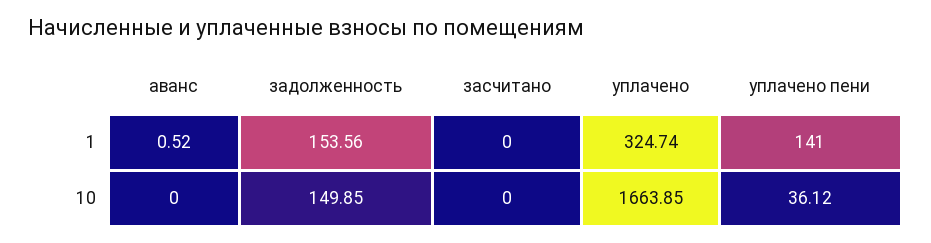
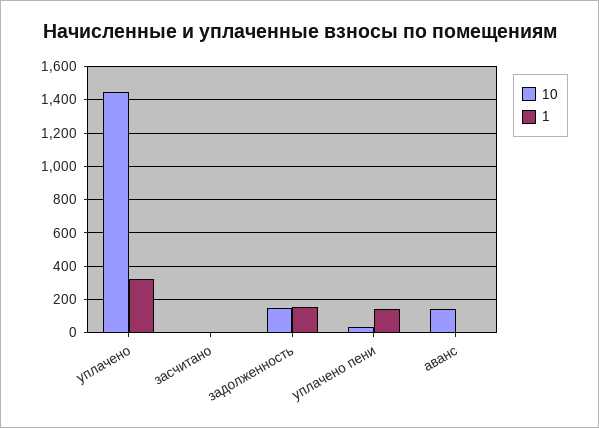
10, аванс: 0 -> 150
10, уплачено: 1663.85 -> 1450

